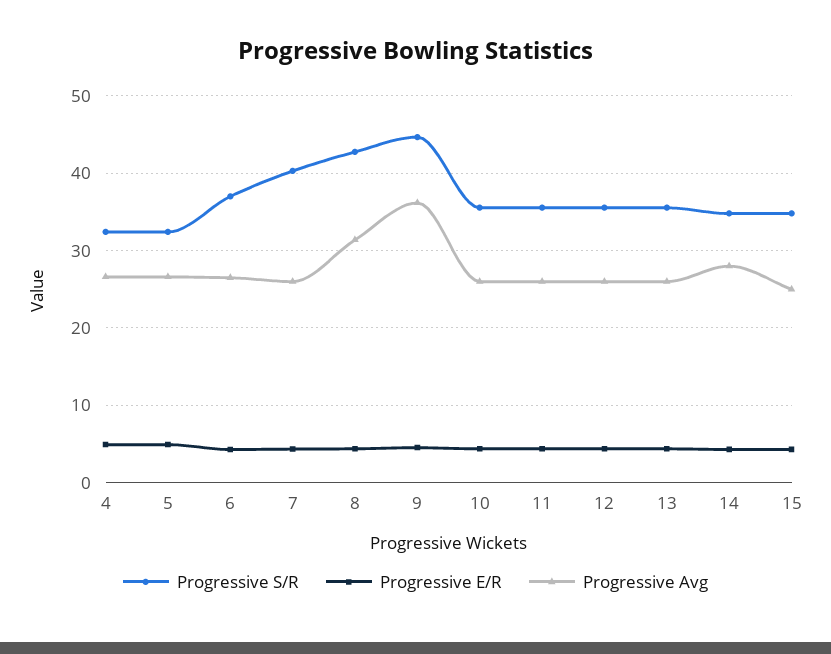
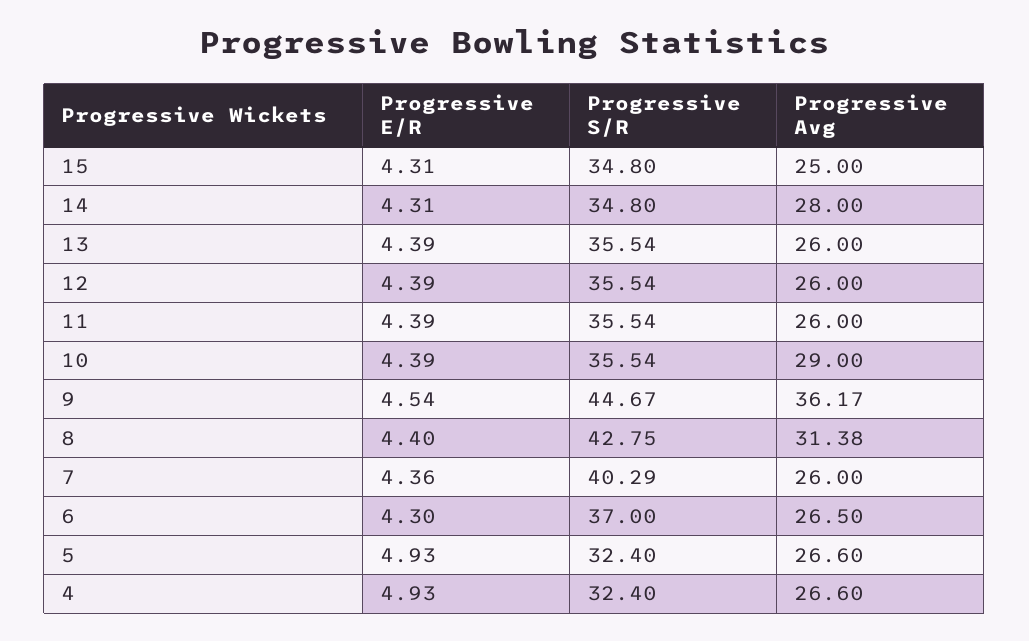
Progressive Avg, 10: 26 -> 29

